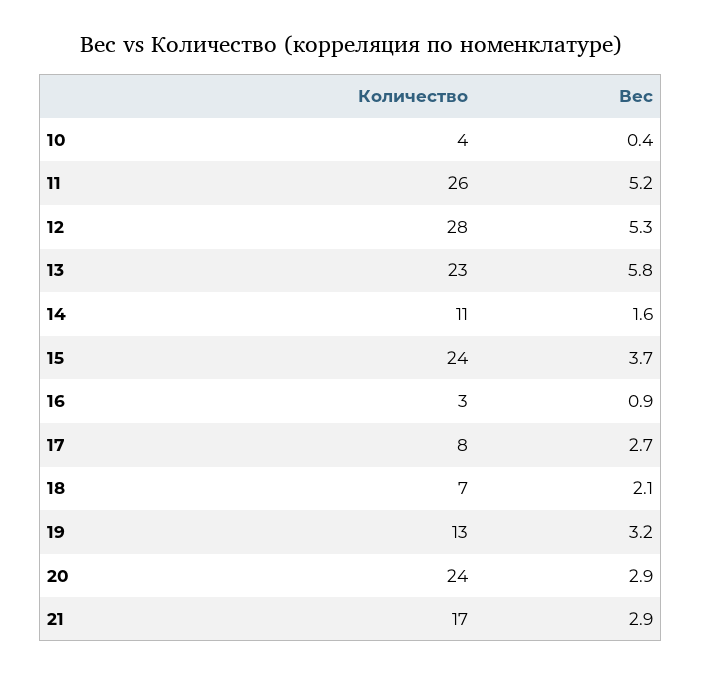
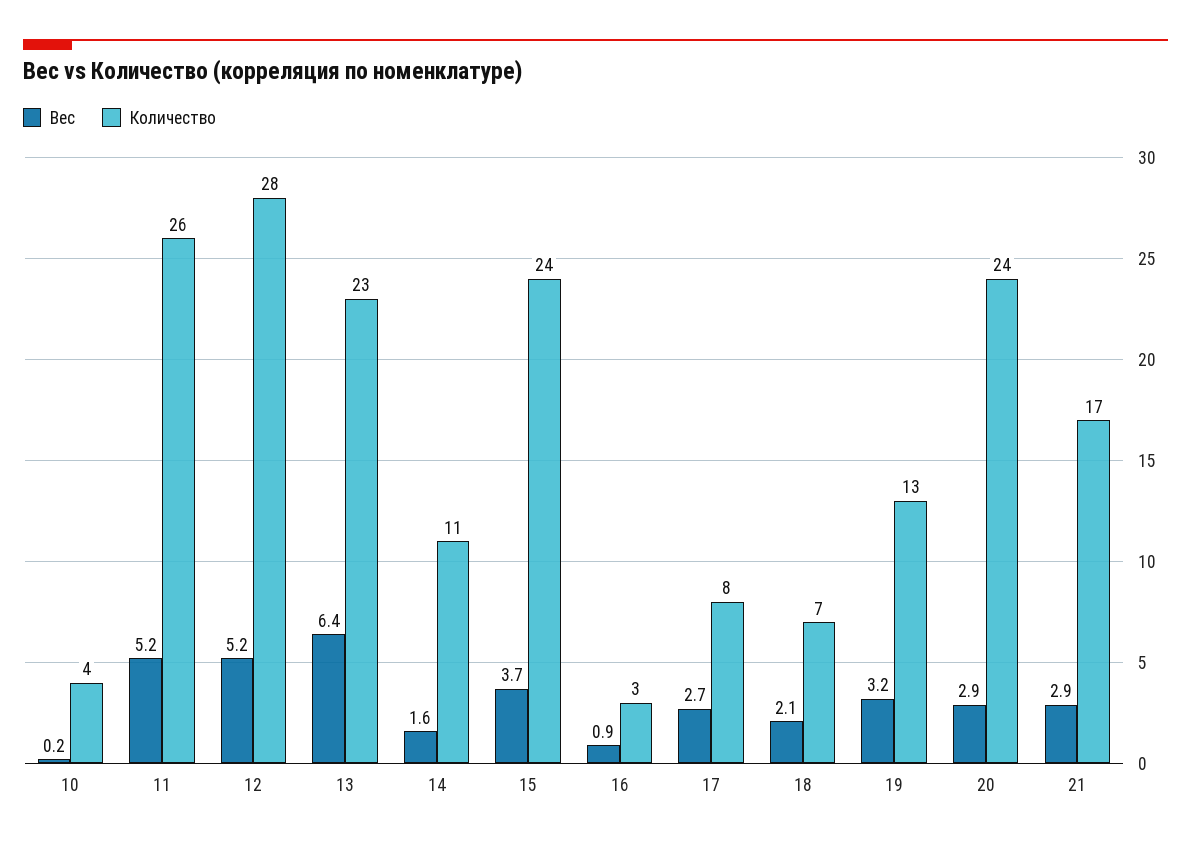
Вес, 10: 0.4 -> 0.2
Вес, 12: 5.3 -> 5.2
Вес, 13: 5.8 -> 6.4

